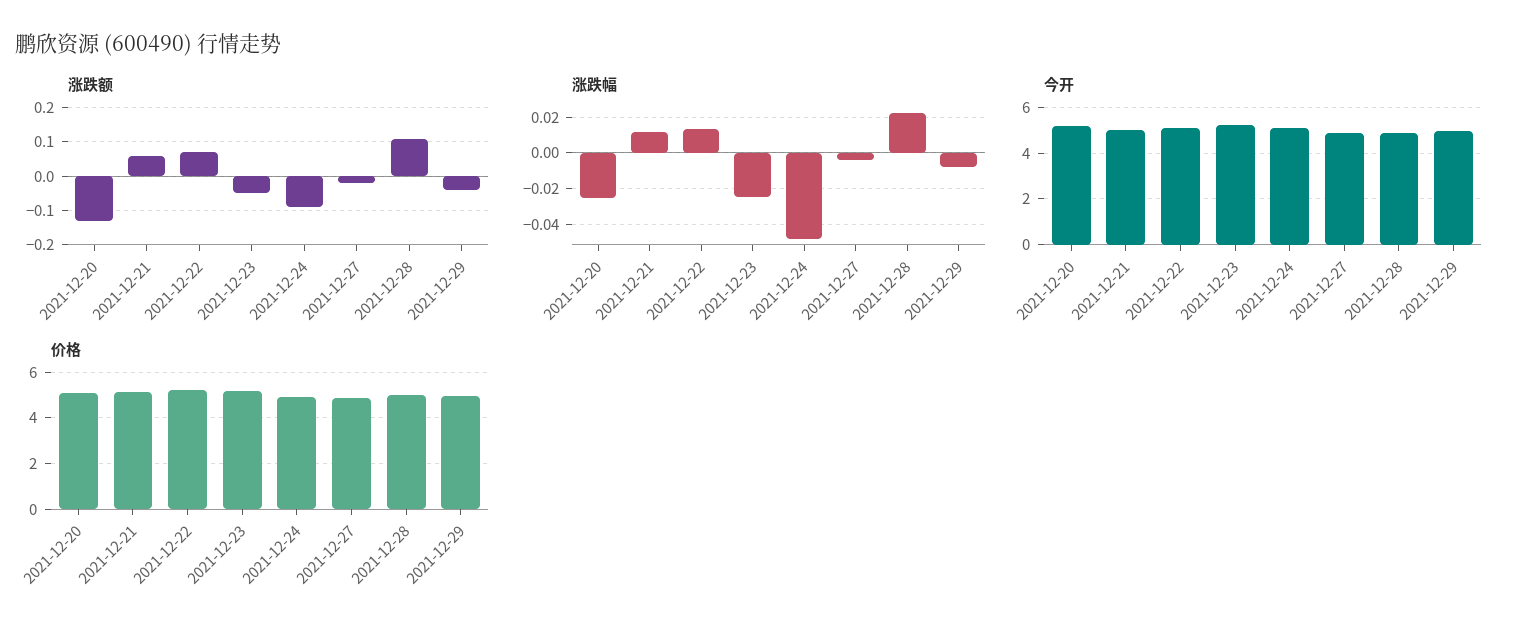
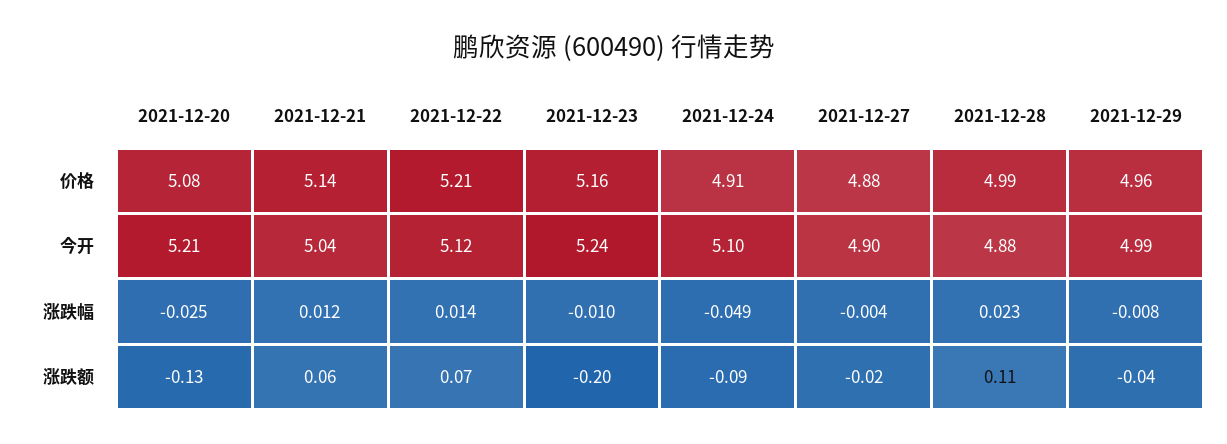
涨跌额, 2021-12-23: -0.05 -> -0.2
涨跌幅, 2021-12-23: -0.025 -> -0.01

